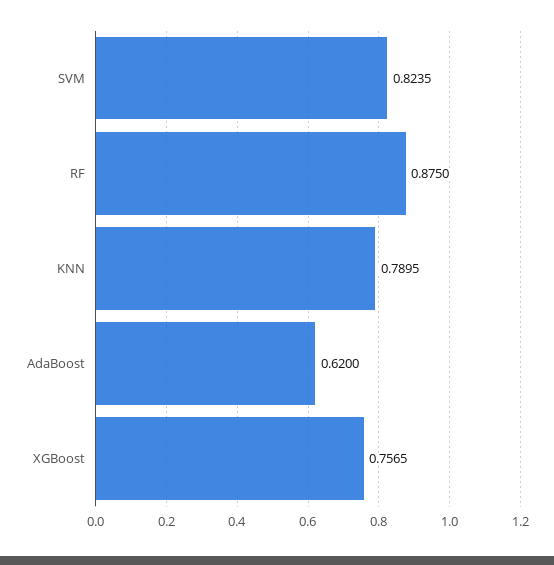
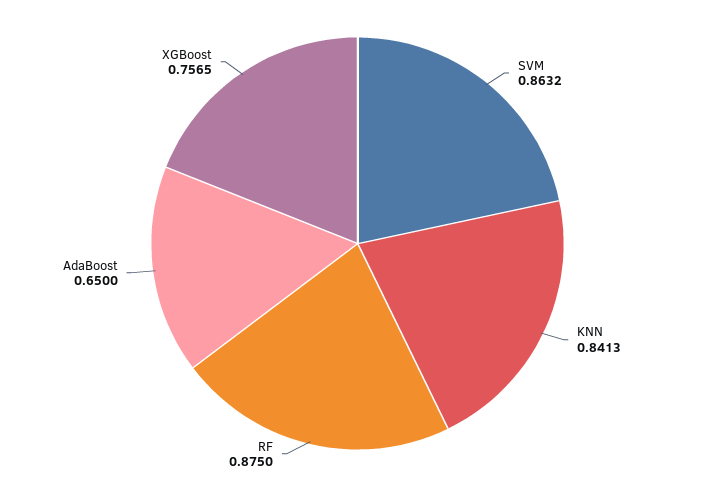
SVM: 0.8235 -> 0.8632
KNN: 0.7895 -> 0.8413
AdaBoost: 0.62 -> 0.65

